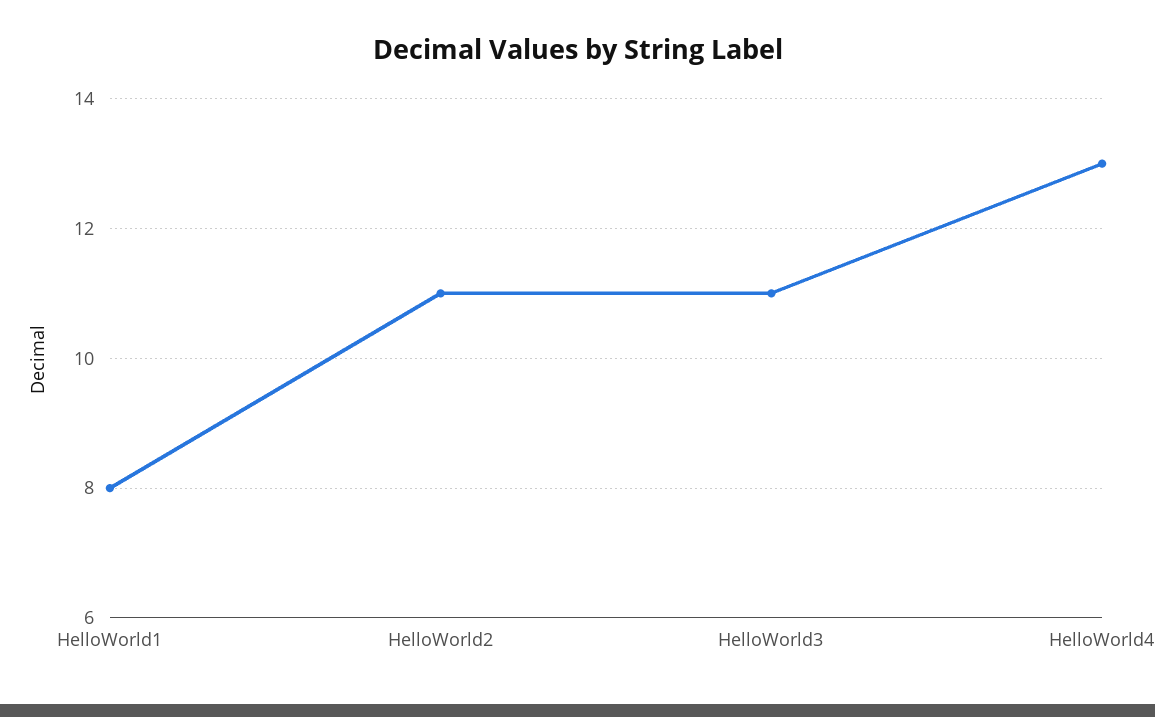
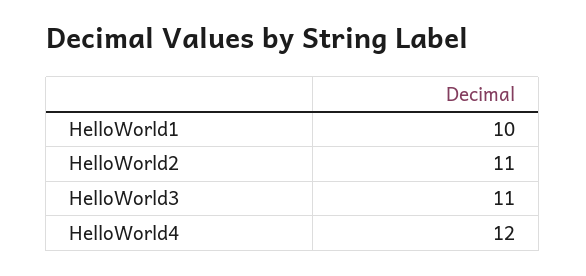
HelloWorld1: 8 -> 10
HelloWorld4: 13 -> 12

